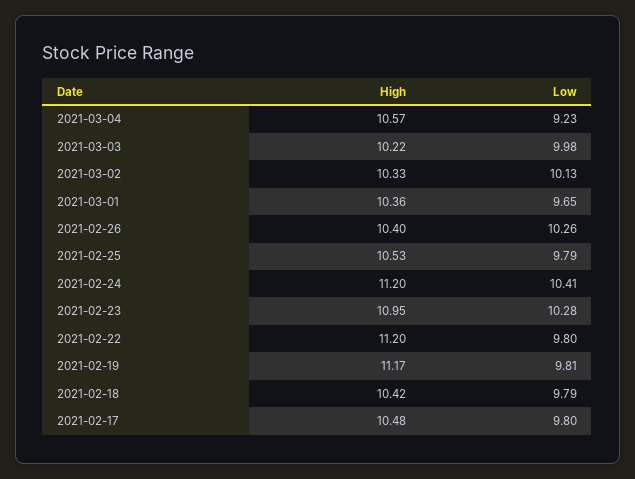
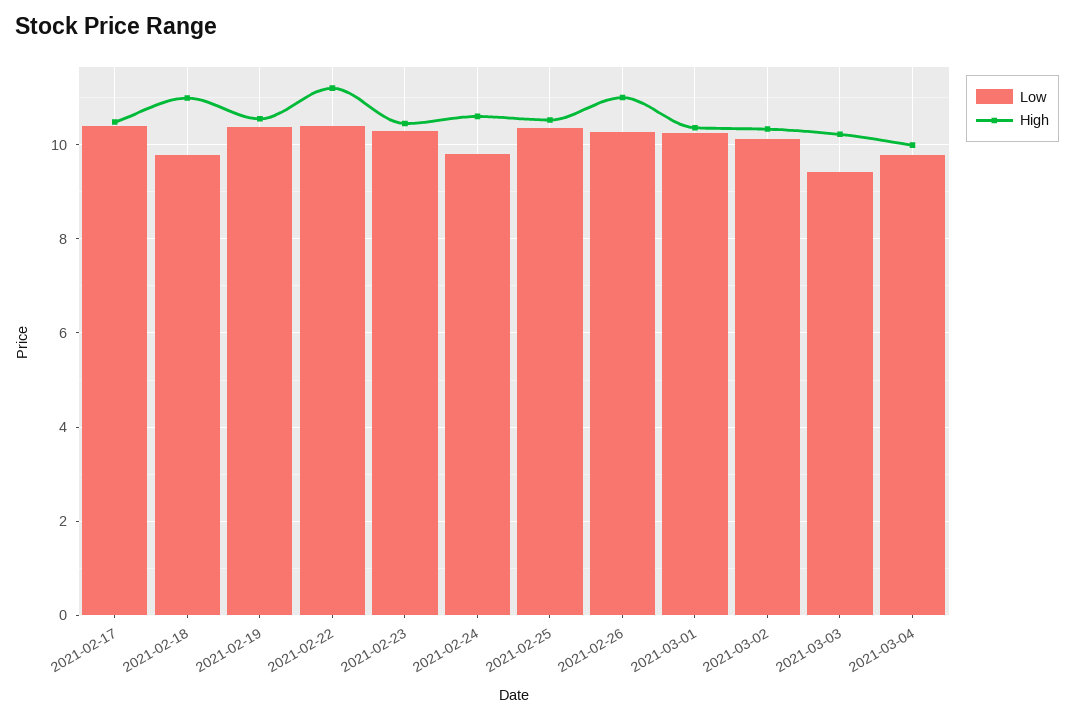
High, 2021-03-04: 10.57 -> 10
Low, 2021-03-04: 9.23 -> 9.8
Low, 2021-03-03: 9.98 -> 9.4
Low, 2021-03-01: 9.65 -> 10.2
High, 2021-02-26: 10.4 -> 11
Low, 2021-02-25: 9.79 -> 10.4
High, 2021-02-24: 11.2 -> 10.6
Low, 2021-02-24: 10.41 -> 9.8
High, 2021-02-23: 10.95 -> 10.4
Low, 2021-02-22: 9.8 -> 10.4
High, 2021-02-19: 11.17 -> 10.6
Low, 2021-02-19: 9.81 -> 10.4
High, 2021-02-18: 10.42 -> 11
Low, 2021-02-17: 9.8 -> 10.4

